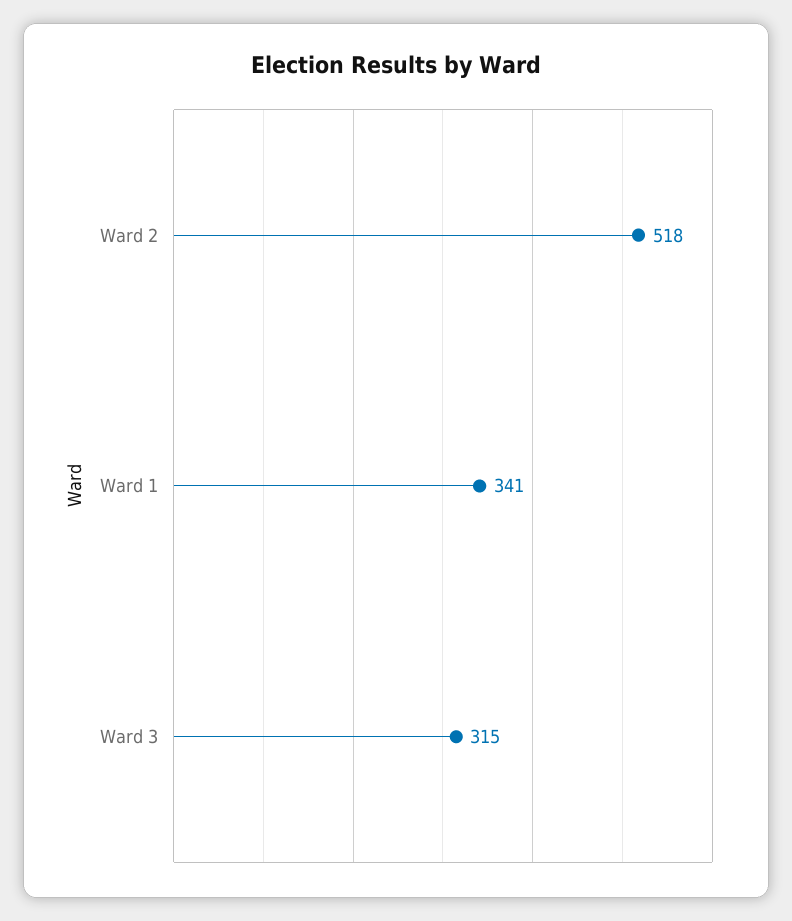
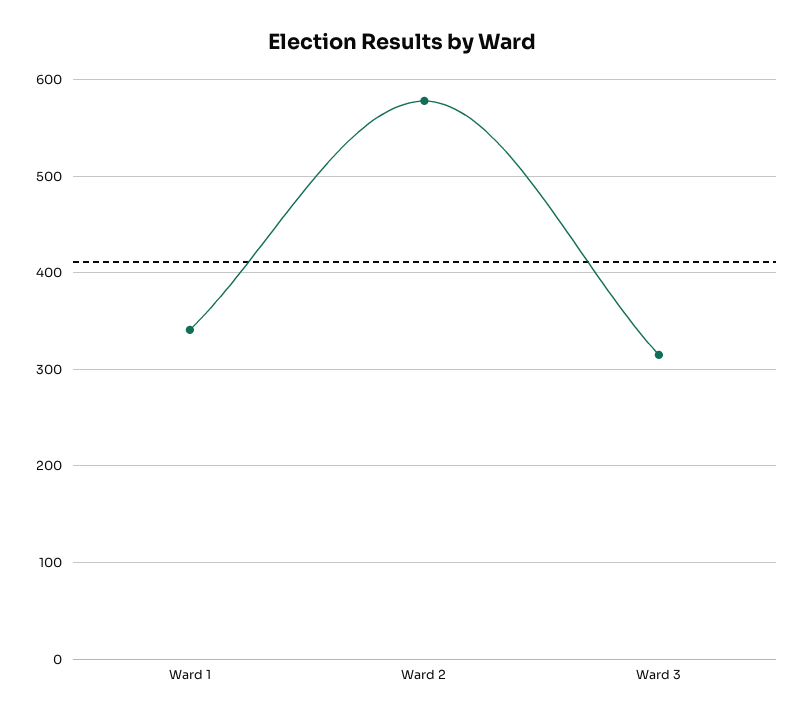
Ward 2: 518 -> 580

